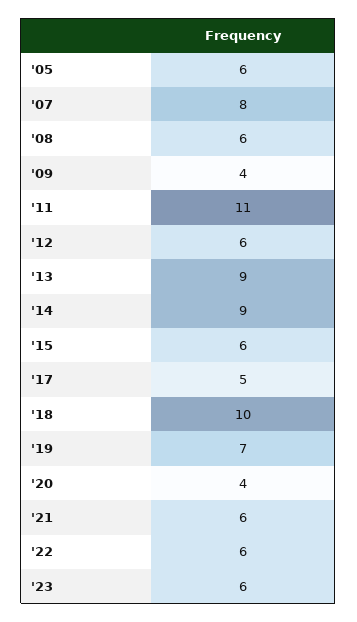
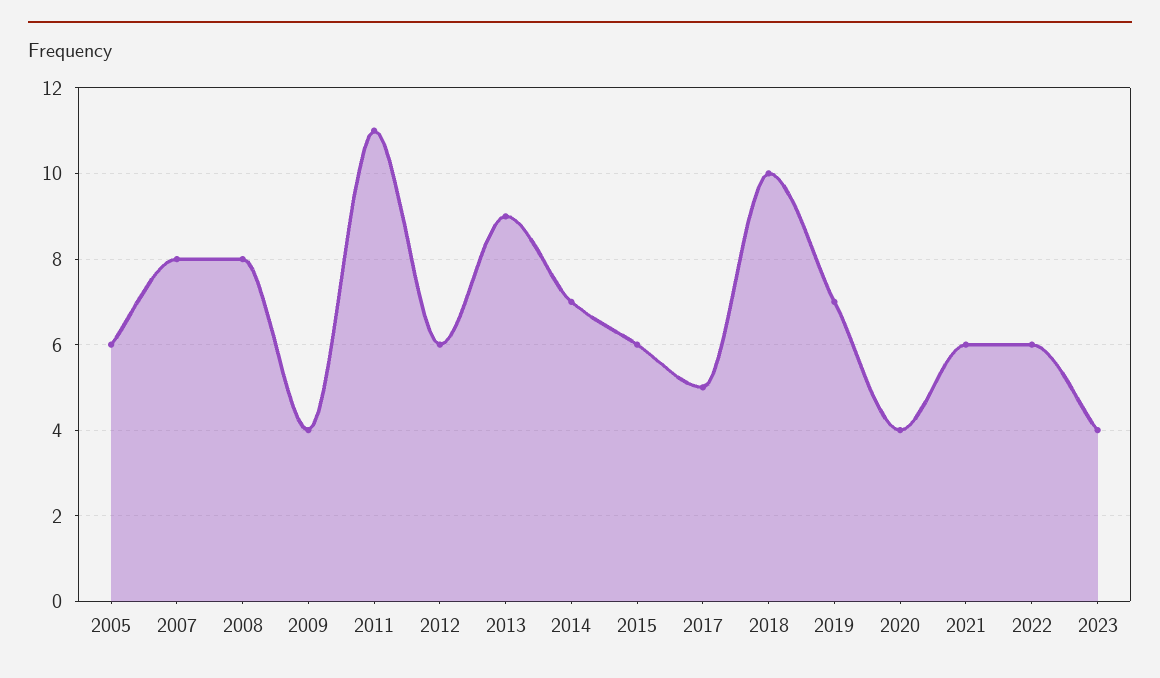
'08: 6 -> 8
'14: 9 -> 7
'23: 6 -> 4

